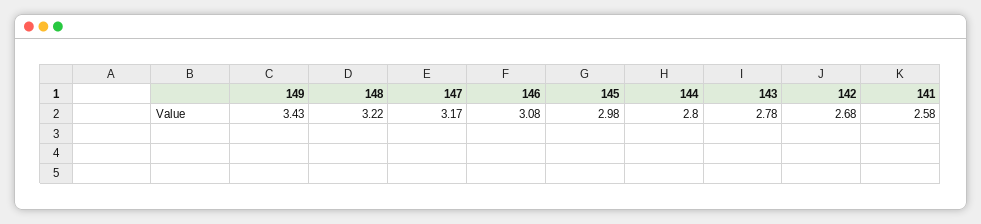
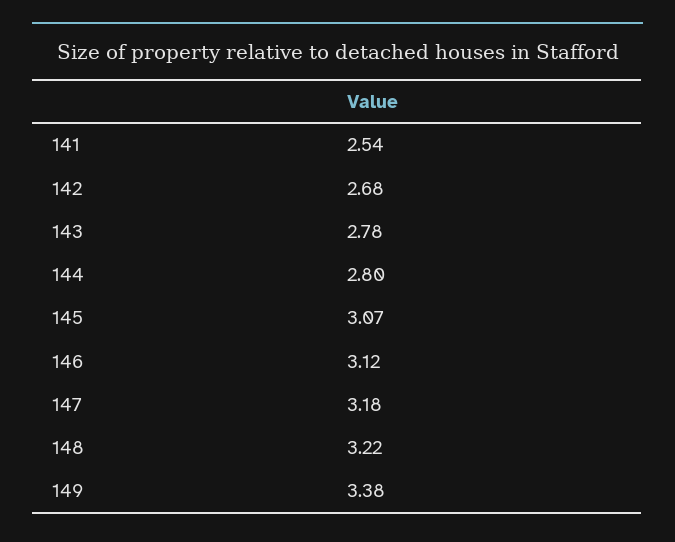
149: 3.43 -> 3.38
147: 3.17 -> 3.18
146: 3.08 -> 3.12
145: 2.98 -> 3.07
141: 2.58 -> 2.54

